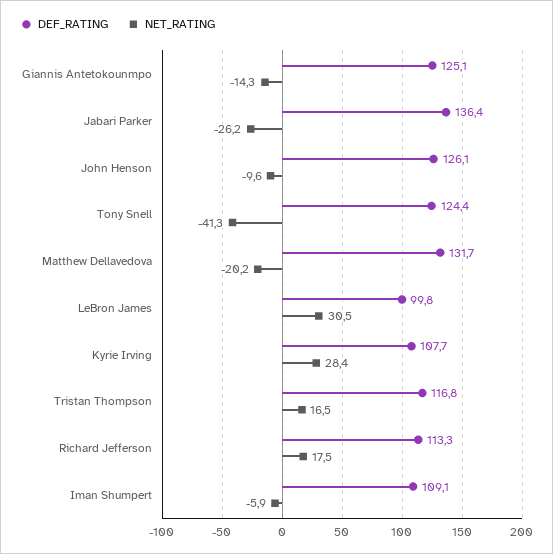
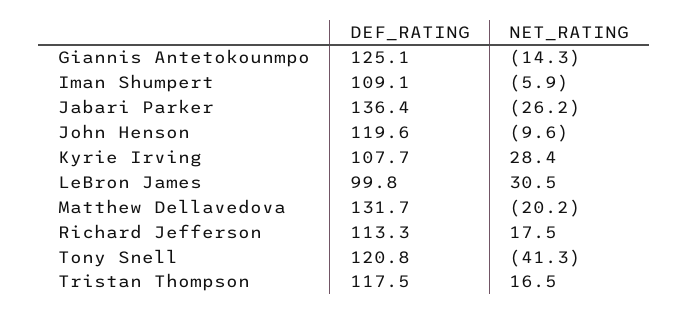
DEF_RATING, John Henson: 126.1 -> 119.6
DEF_RATING, Tony Snell: 124.4 -> 120.8
DEF_RATING, Tristan Thompson: 116.8 -> 117.5

